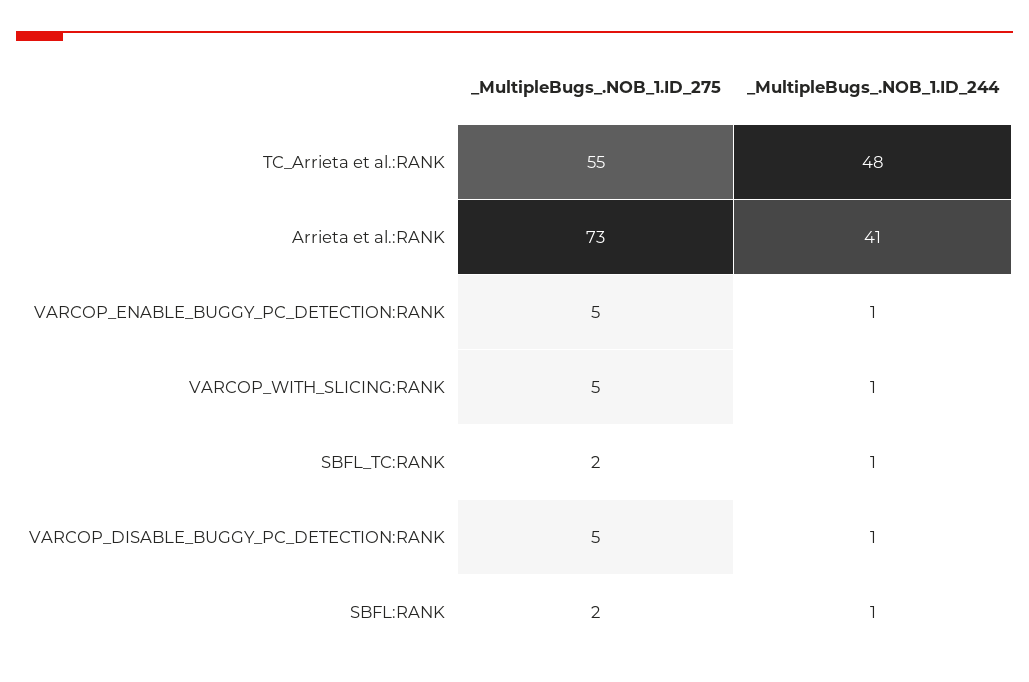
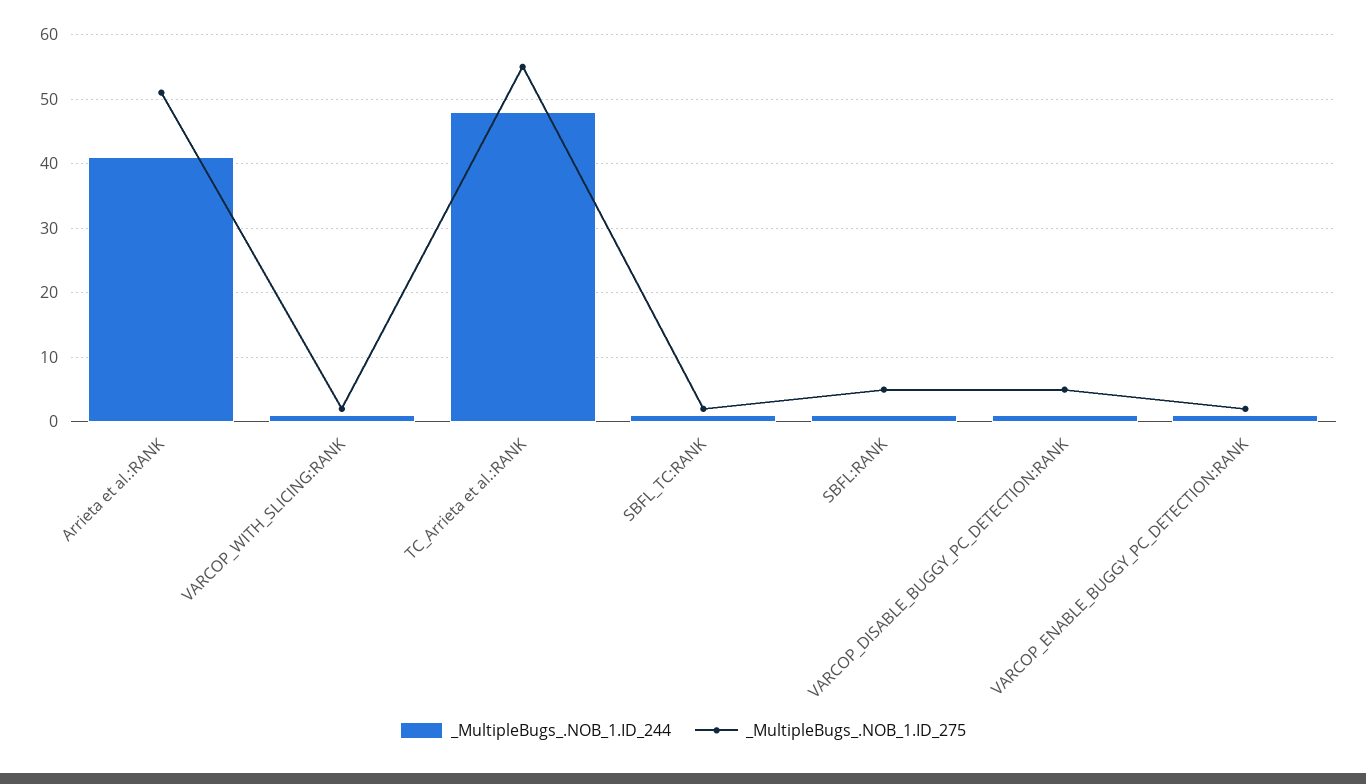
_MultipleBugs_.NOB_1.ID_275, Arrieta et al.:RANK: 73 -> 51
_MultipleBugs_.NOB_1.ID_275, VARCOP_ENABLE_BUGGY_PC_DETECTION:RANK: 5 -> 2
_MultipleBugs_.NOB_1.ID_275, VARCOP_WITH_SLICING:RANK: 5 -> 2
_MultipleBugs_.NOB_1.ID_275, SBFL:RANK: 2 -> 5

